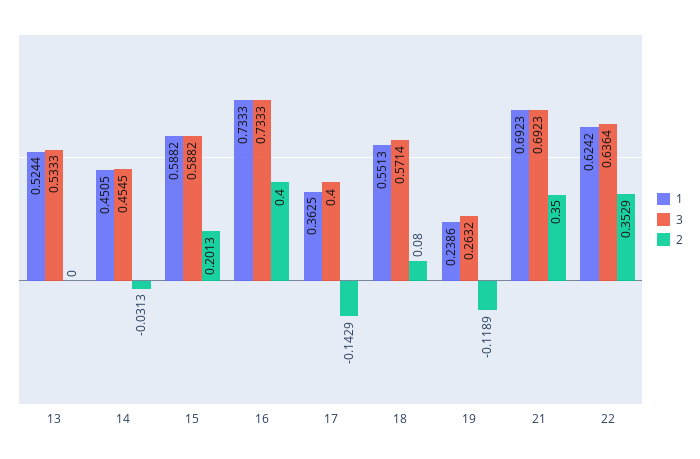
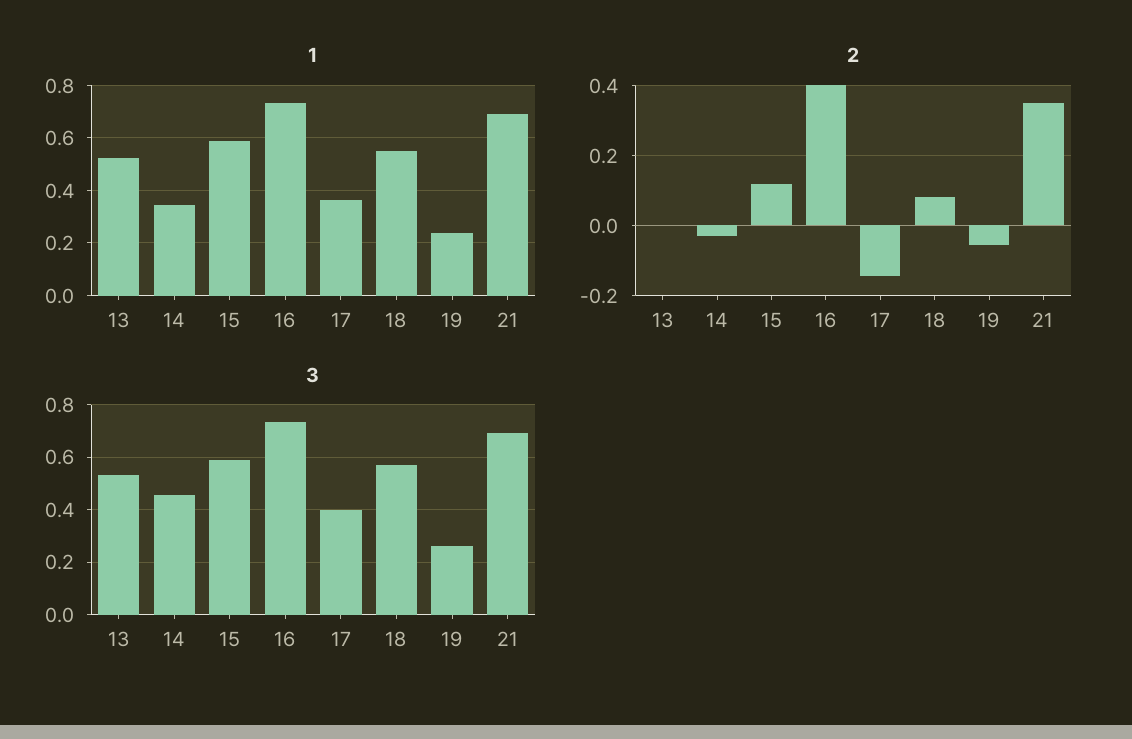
1, 14: 0.4505 -> 0.35
2, 15: 0.2013 -> 0.12
2, 19: -0.1189 -> -0.06
1, 22: 0.6242 -> none
3, 22: 0.6364 -> none
2, 22: 0.3529 -> none

